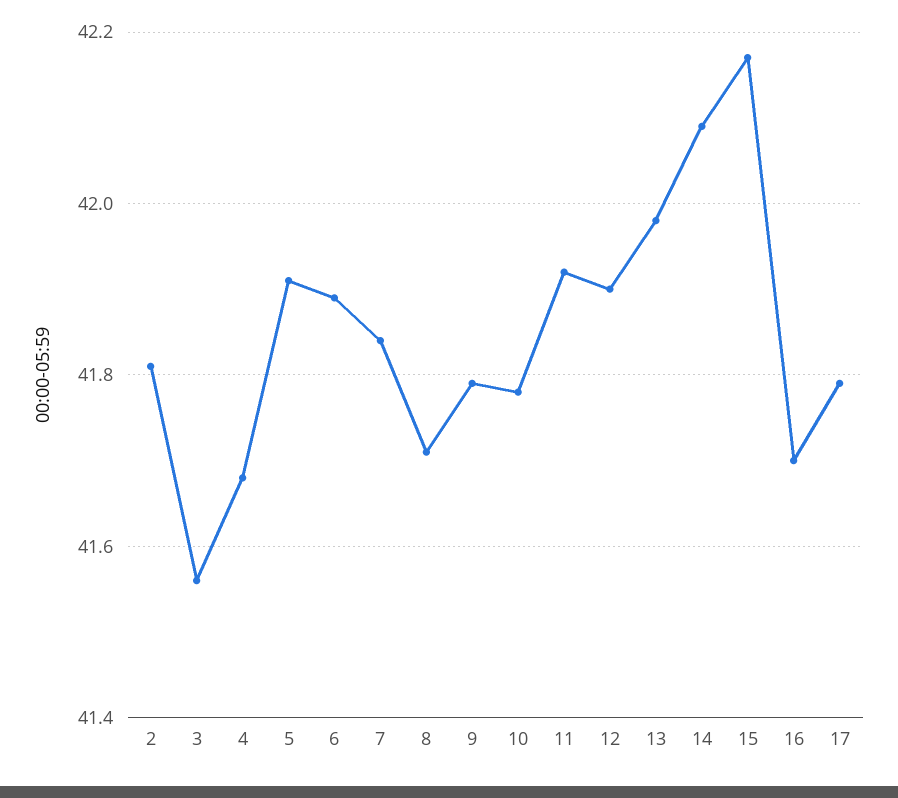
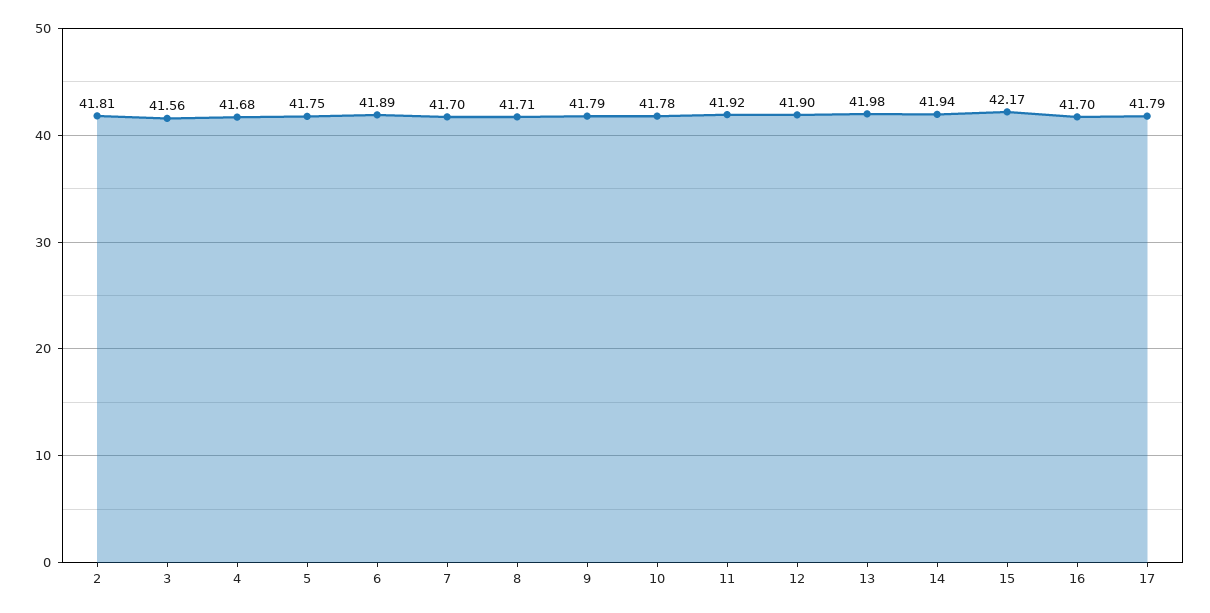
5: 41.9 -> 41.75
7: 41.85 -> 41.7
14: 42.1 -> 41.94

